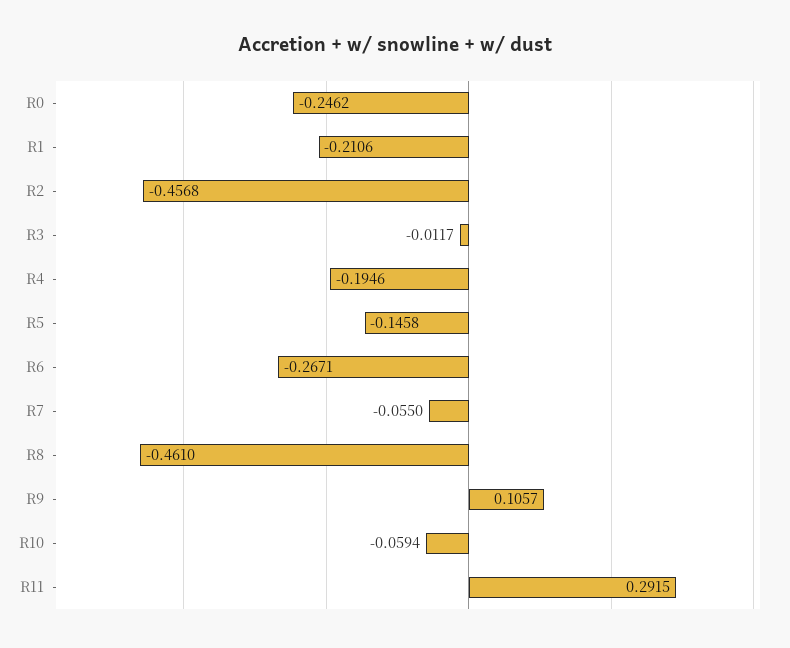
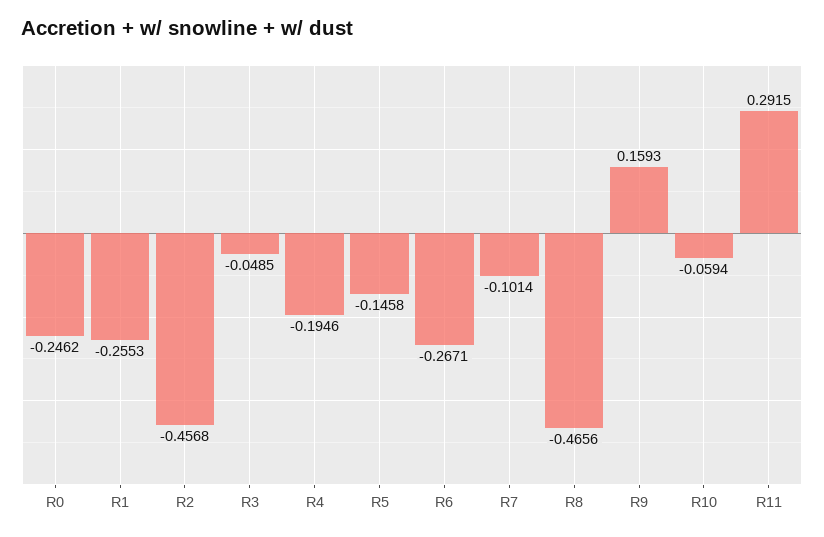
R1: -0.2106 -> -0.2553
R3: -0.0117 -> -0.0485
R7: -0.055 -> -0.1014
R8: -0.461 -> -0.4656
R9: 0.1057 -> 0.1593

